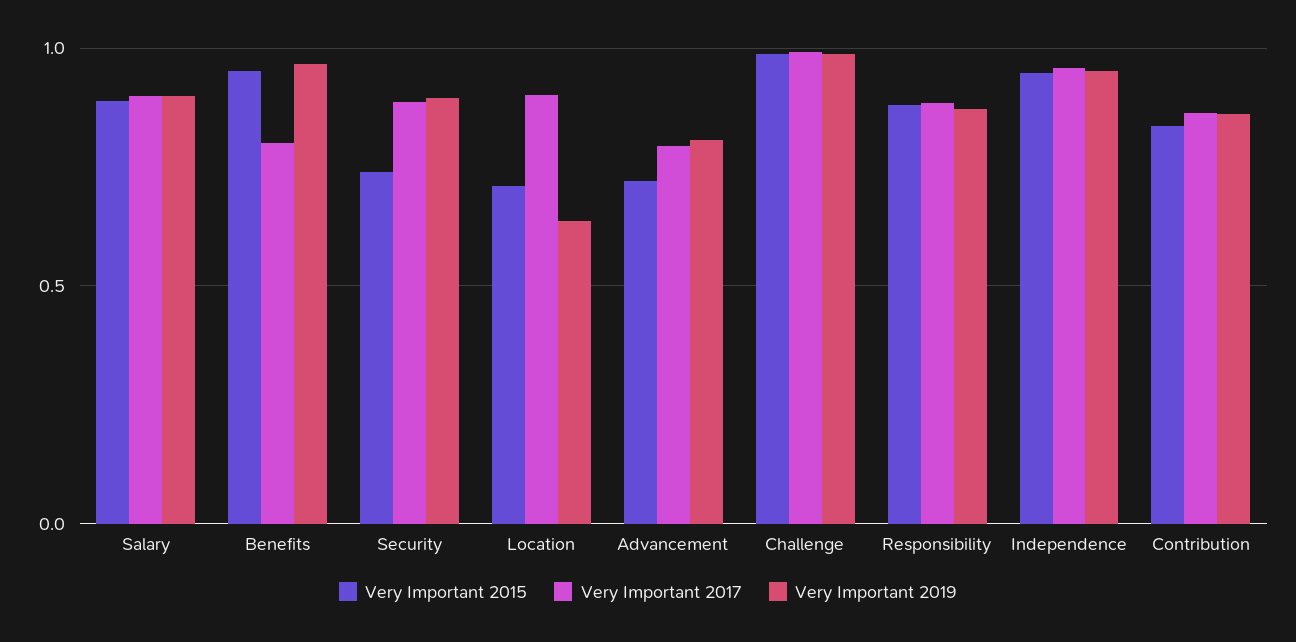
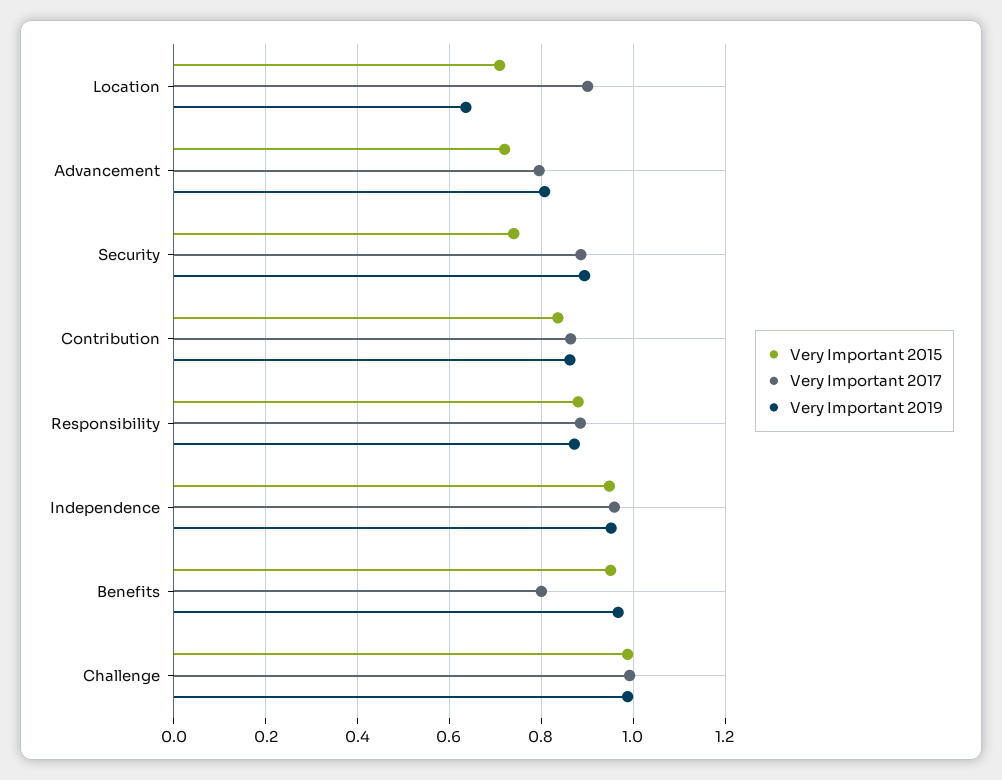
Very Important 2015, Salary: 0.9 -> none
Very Important 2017, Salary: 0.9 -> none
Very Important 2019, Salary: 0.9 -> none

